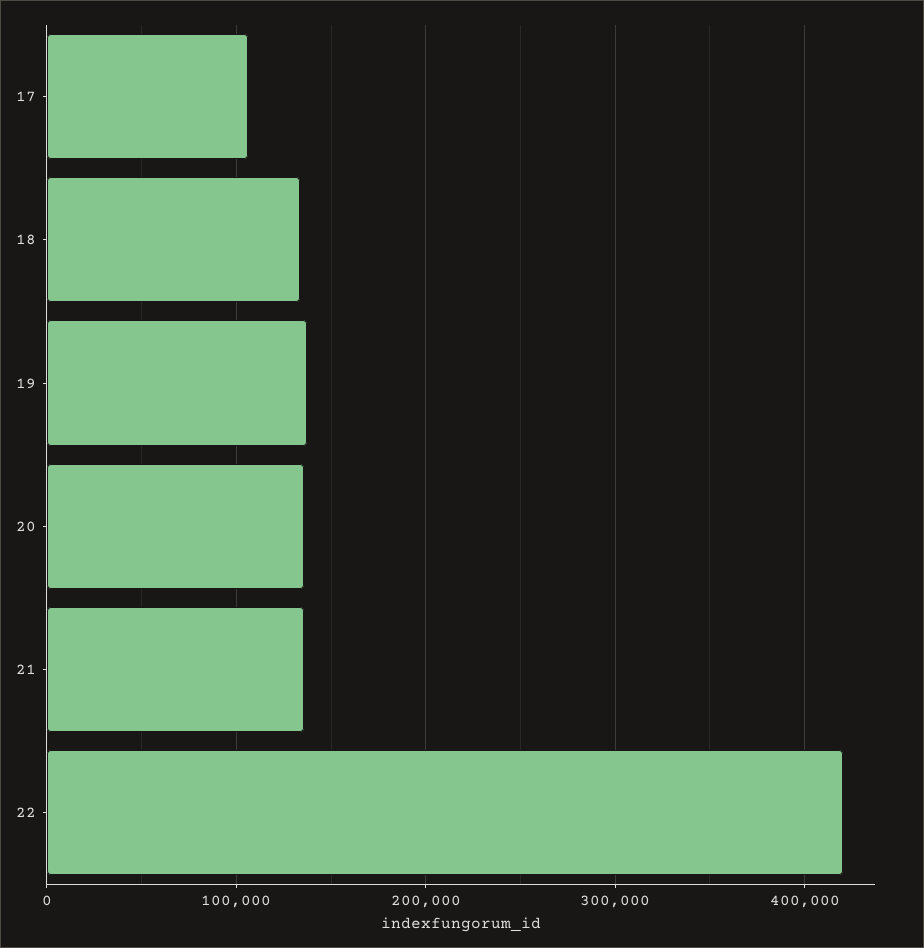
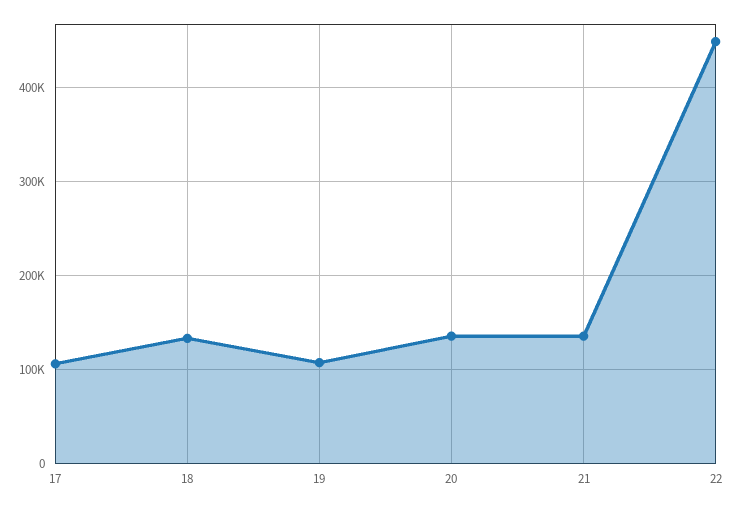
19: 140000 -> 110000
22: 420000 -> 450000

